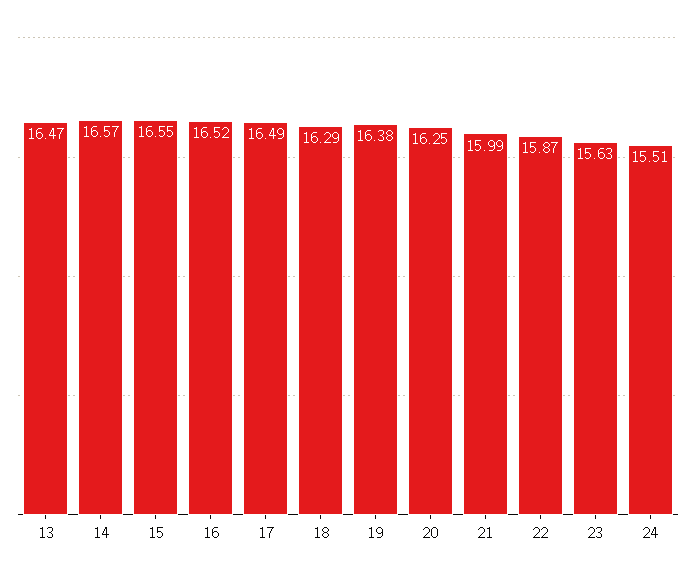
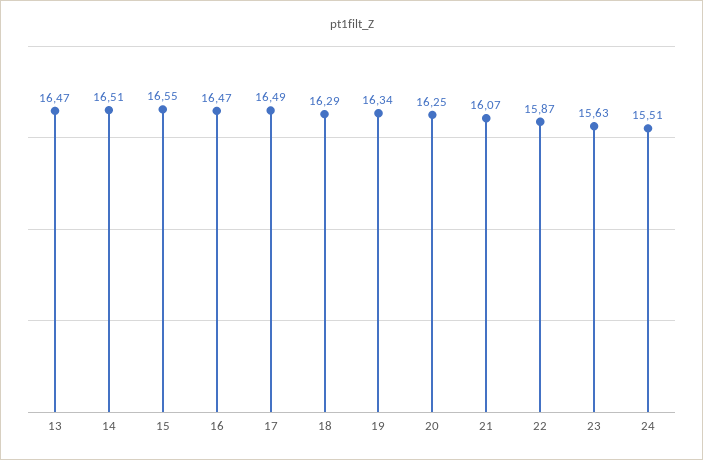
14: 16.57 -> 16.51
16: 16.52 -> 16.47
19: 16.38 -> 16.34
21: 15.99 -> 16.07

